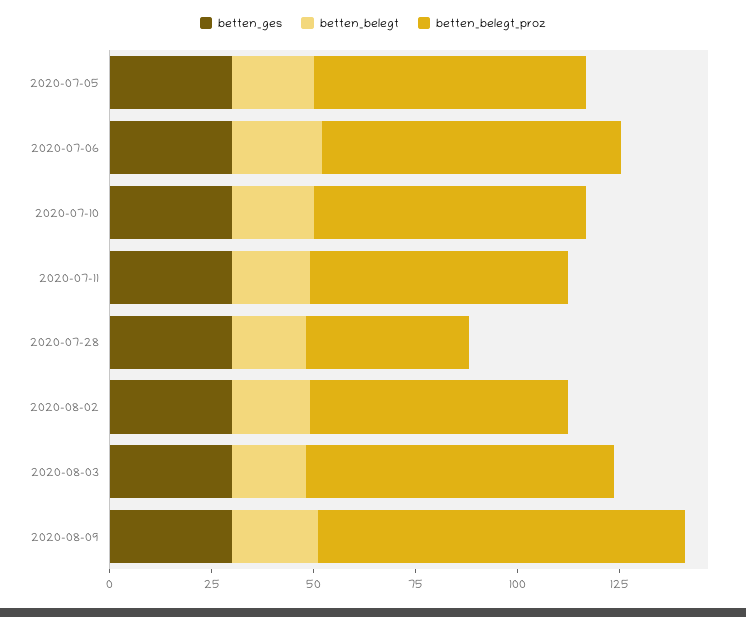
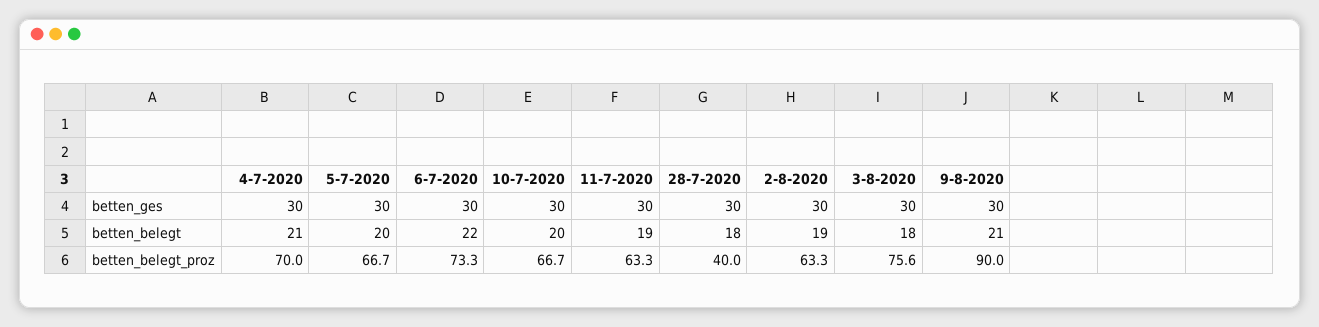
betten_ges, 4-7-2020: none -> 30
betten_belegt, 4-7-2020: none -> 21
betten_belegt_proz, 4-7-2020: none -> 70

